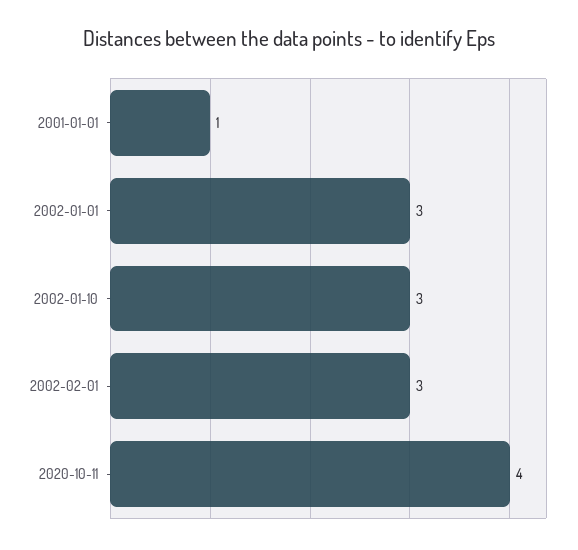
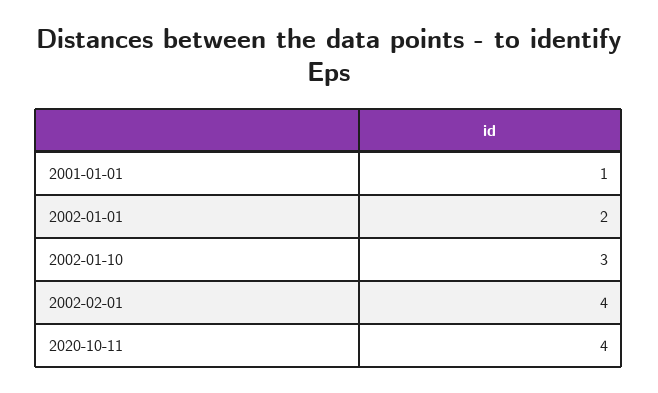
2002-01-01: 3 -> 2
2002-02-01: 3 -> 4

